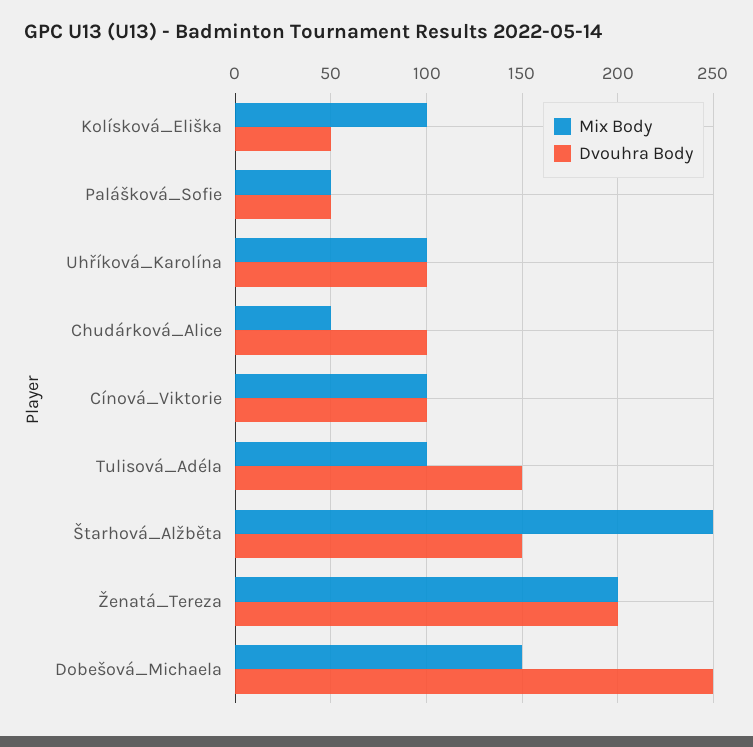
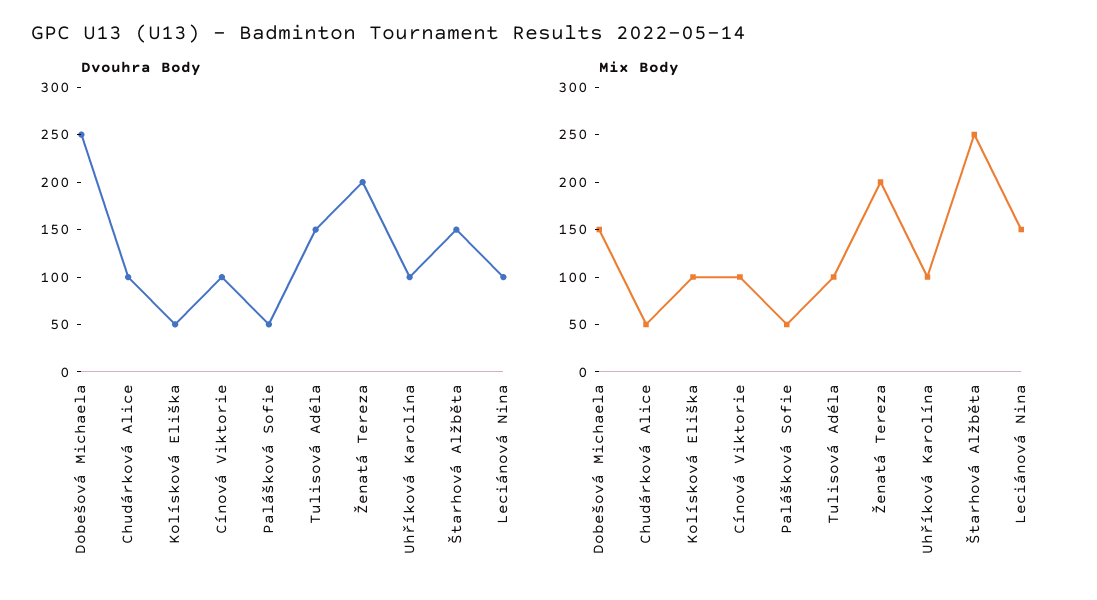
Dvouhra Body, Leciánová Nina: none -> 100
Mix Body, Leciánová Nina: none -> 150

